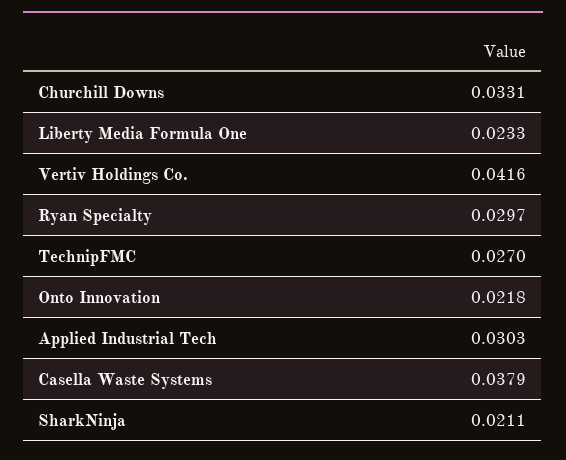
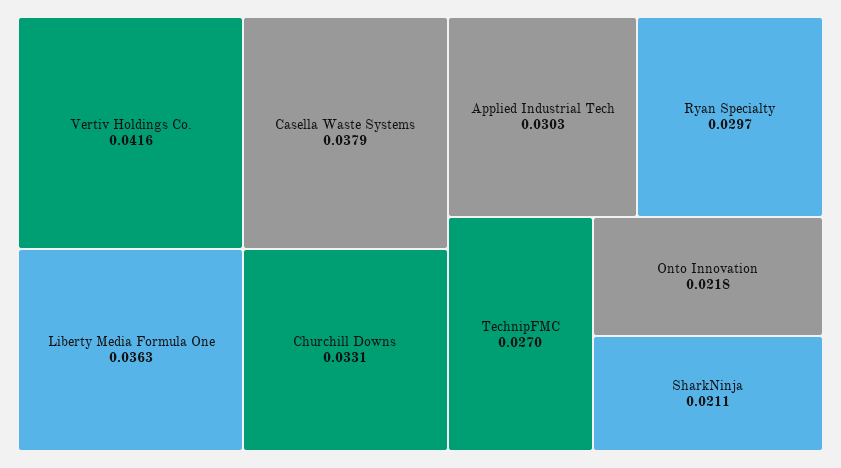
Liberty Media Formula One: 0.0233 -> 0.0363

